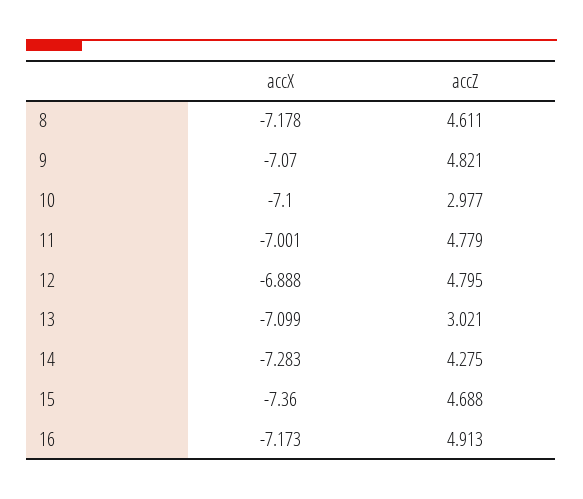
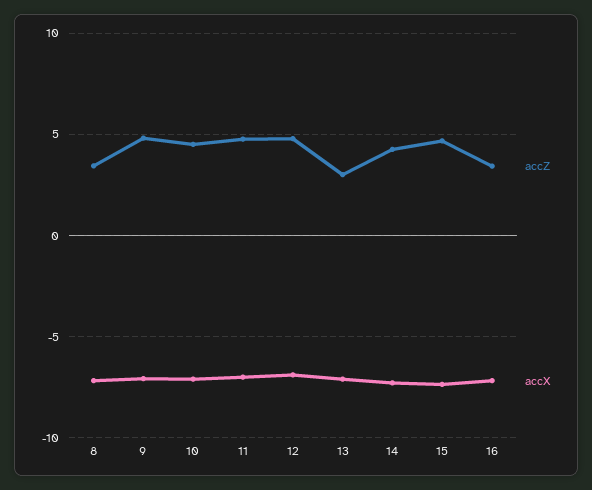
accZ, 8: 4.611 -> 3.5
accZ, 10: 2.977 -> 4.5
accZ, 16: 4.913 -> 3.5

